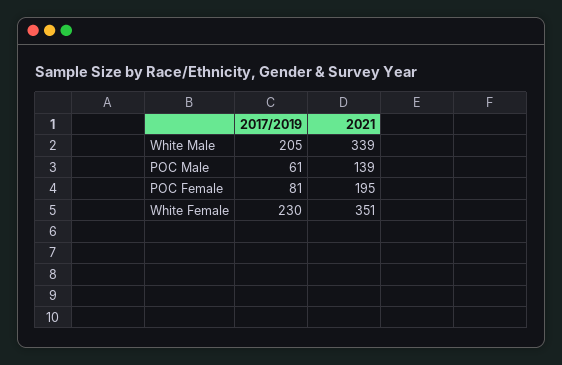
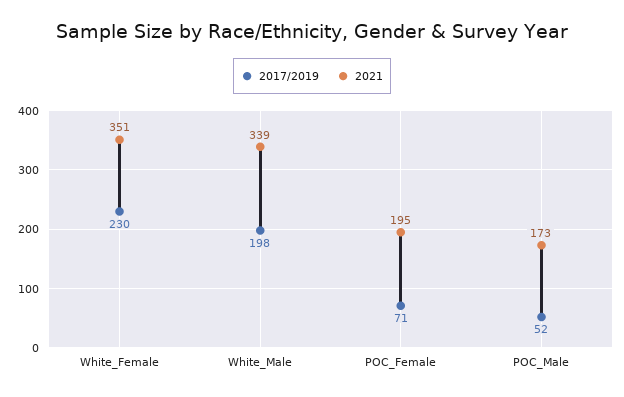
2017/2019, White Male: 205 -> 198
2017/2019, POC Male: 61 -> 52
2021, POC Male: 139 -> 173
2017/2019, POC Female: 81 -> 71

